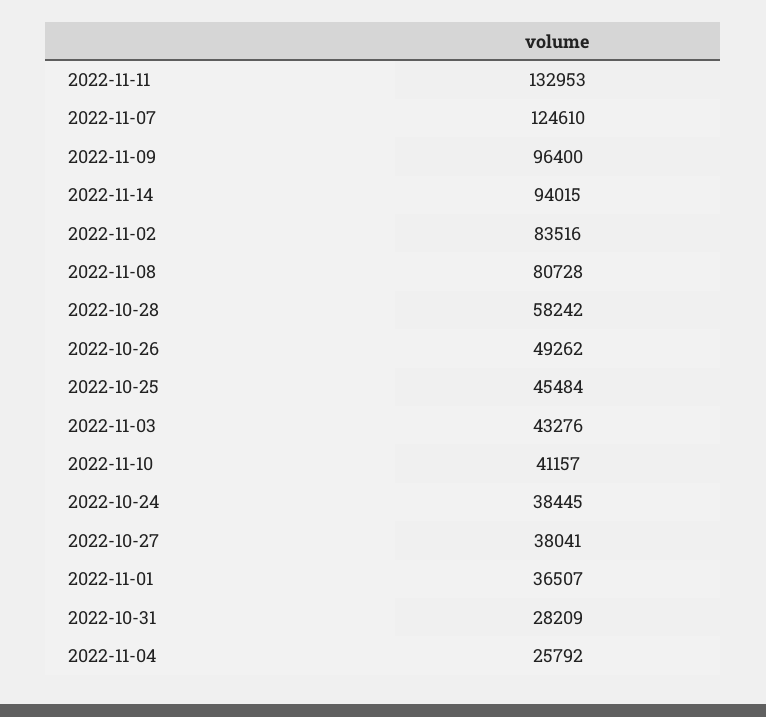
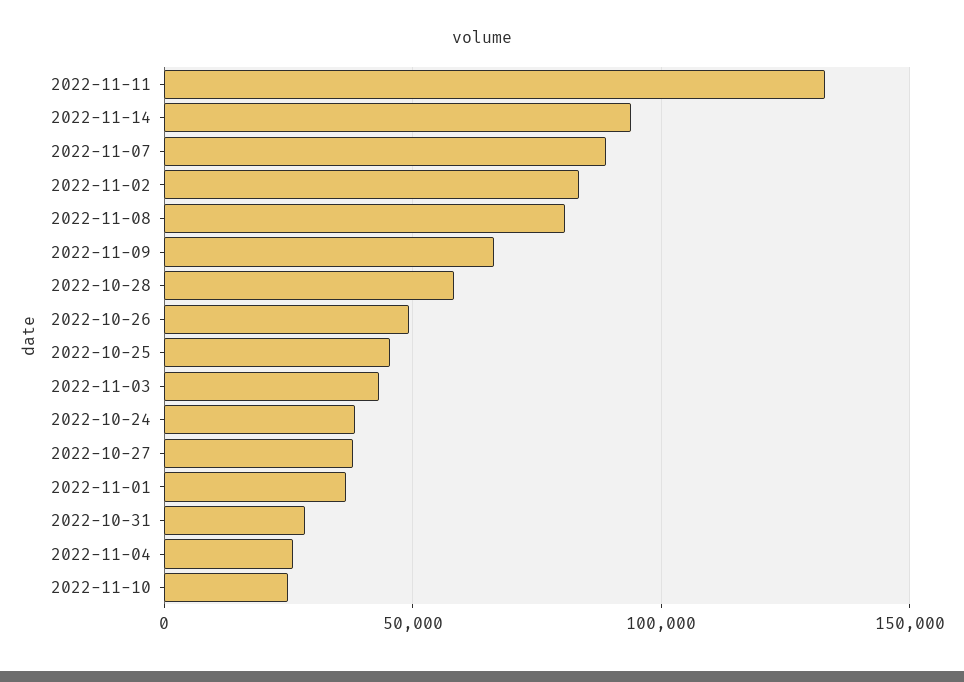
2022-11-07: 124610 -> 90000
2022-11-09: 96400 -> 65000
2022-11-10: 41157 -> 25000

